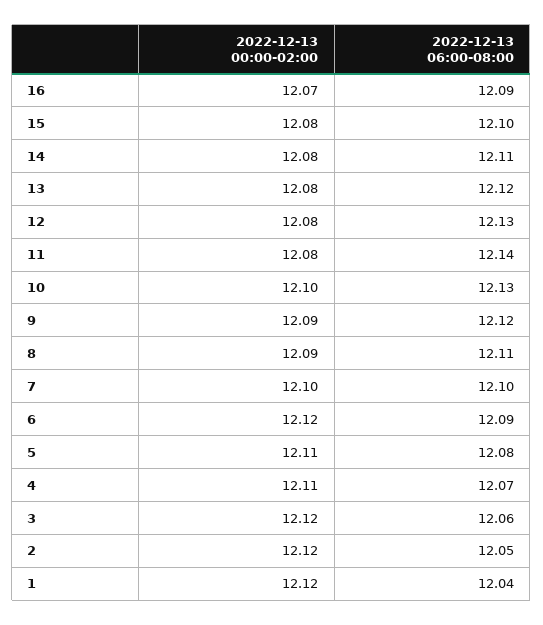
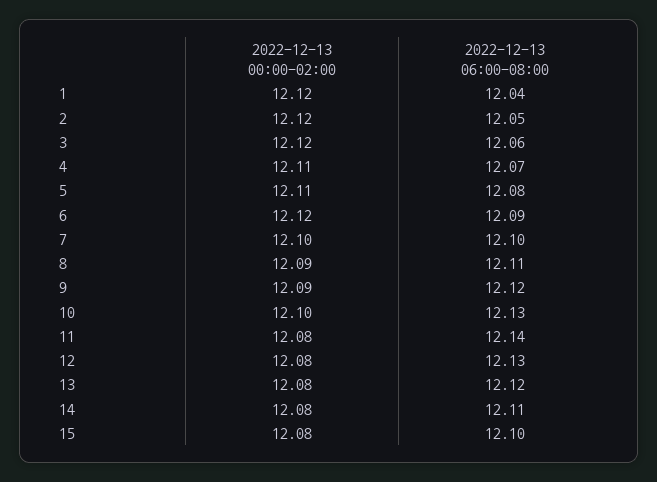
2022-12-13 00:00-02:00, 16: 12.07 -> none
2022-12-13 06:00-08:00, 16: 12.09 -> none

